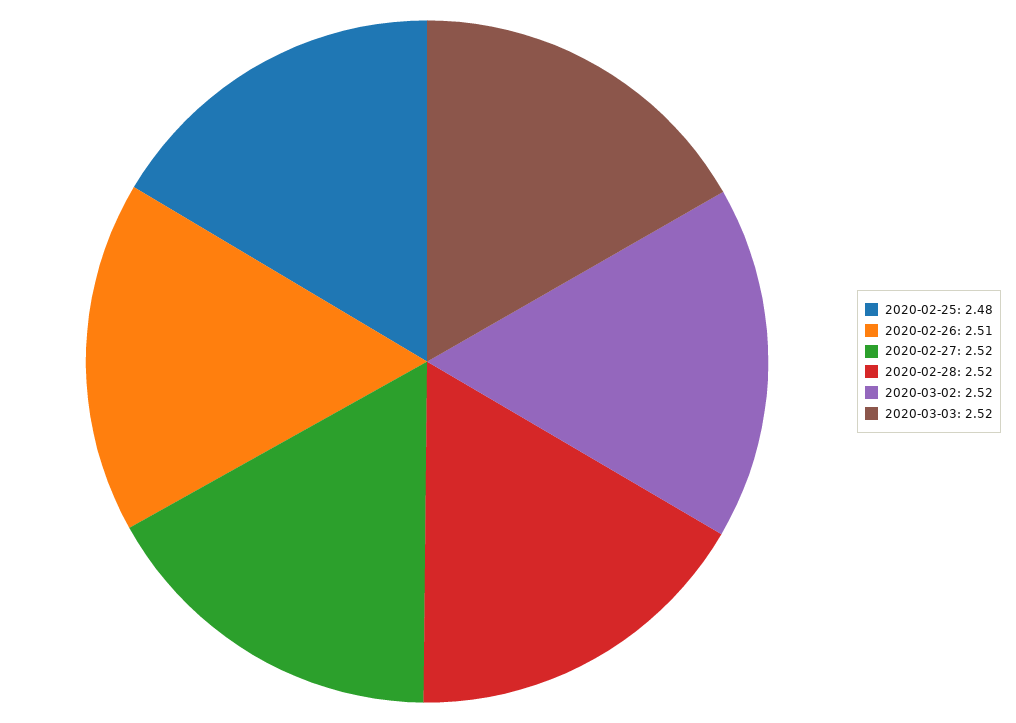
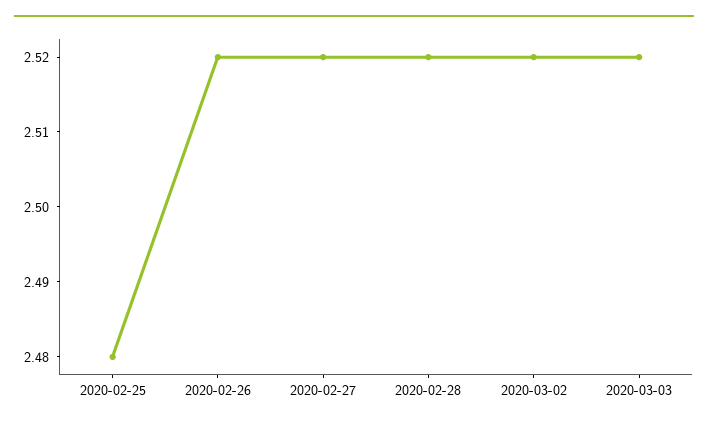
2020-02-26: 2.51 -> 2.52

